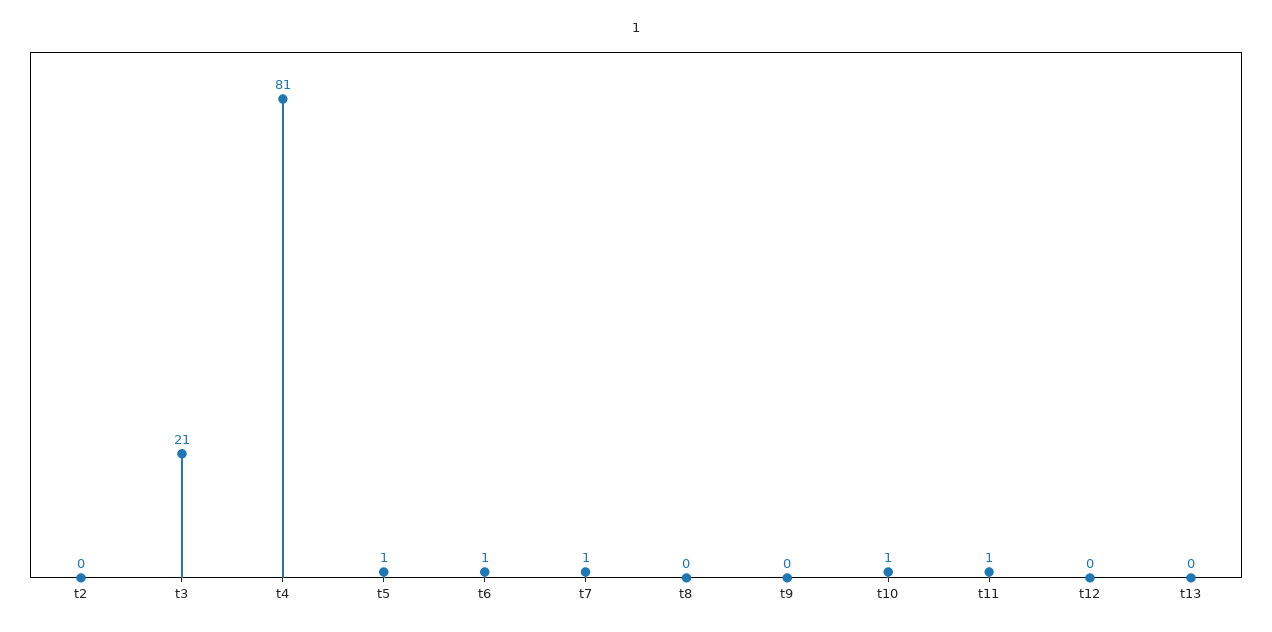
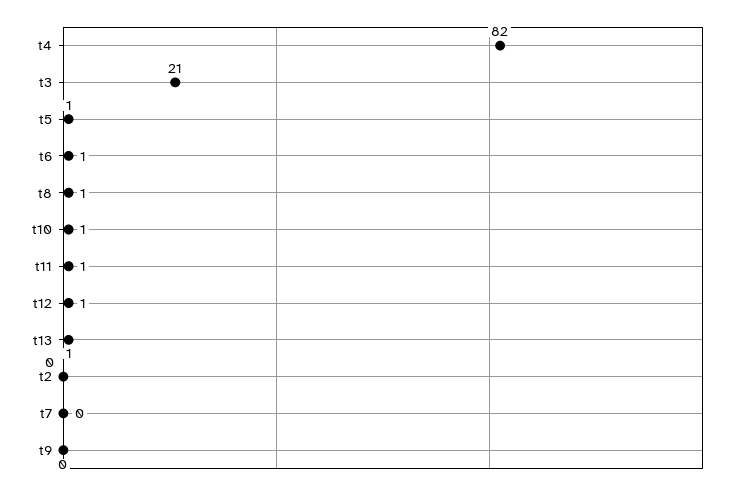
t4: 81 -> 82
t7: 1 -> 0
t8: 0 -> 1
t12: 0 -> 1
t13: 0 -> 1

